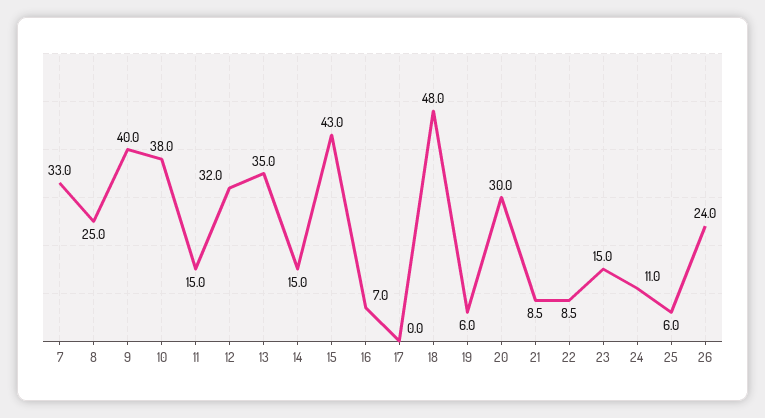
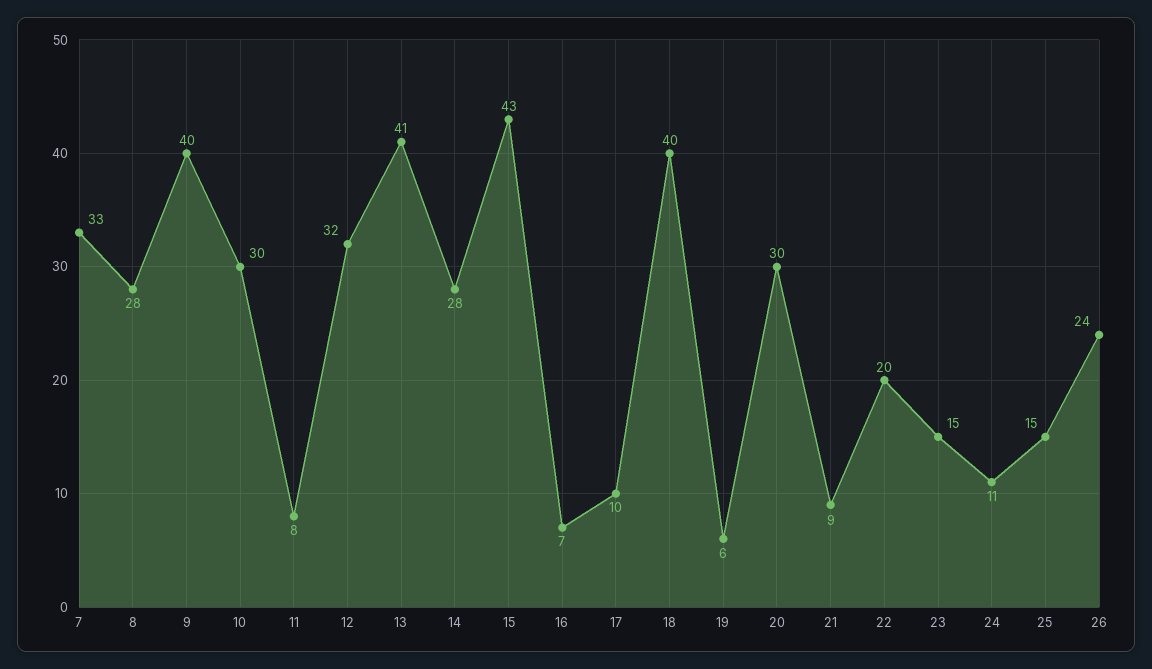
8: 25 -> 28
10: 38 -> 30
11: 15 -> 8
13: 35 -> 41
14: 15 -> 28
17: 0 -> 10
18: 48 -> 40
22: 8.5 -> 20
25: 6 -> 15

